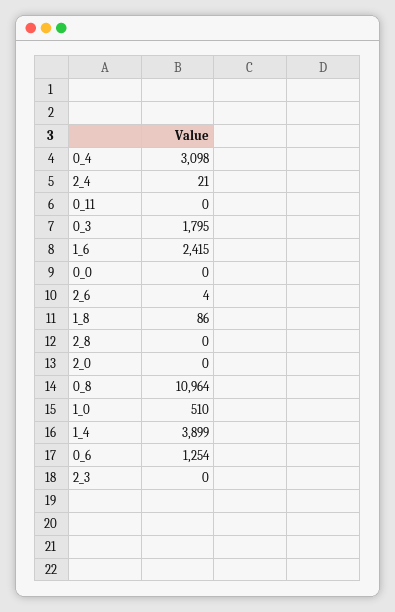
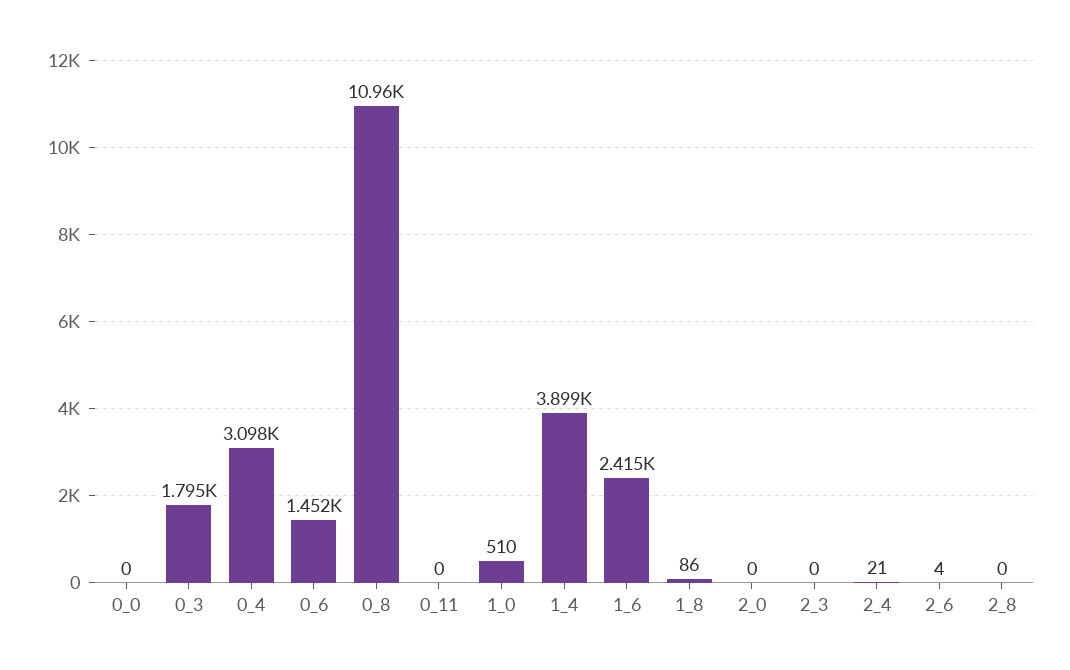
0_6: 1254 -> 1452

